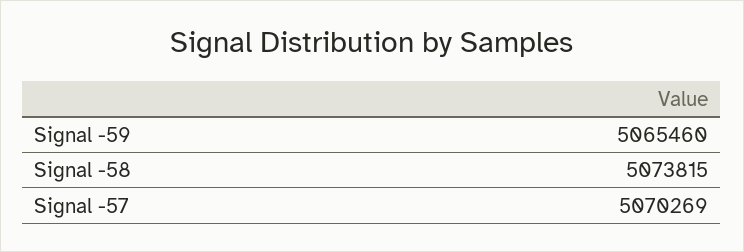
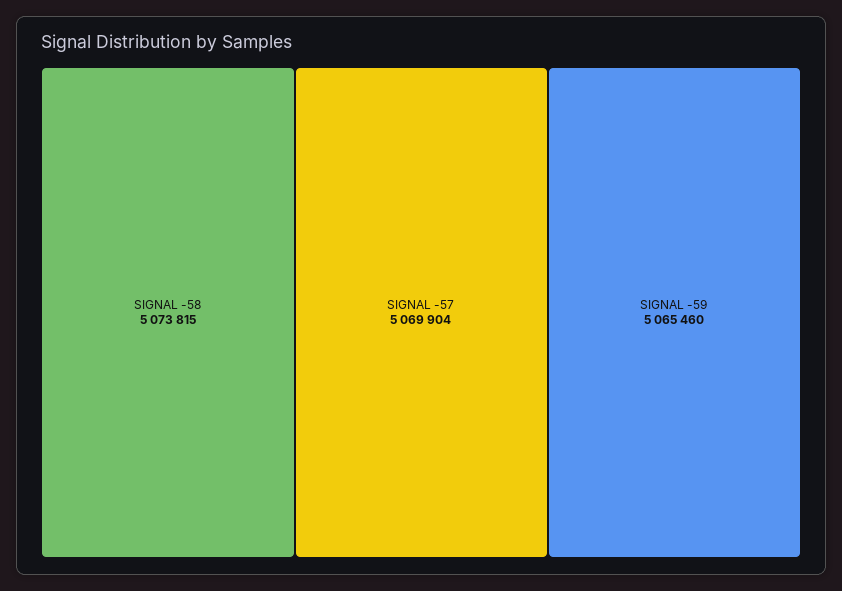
Signal -57: 5070269 -> 5069904

